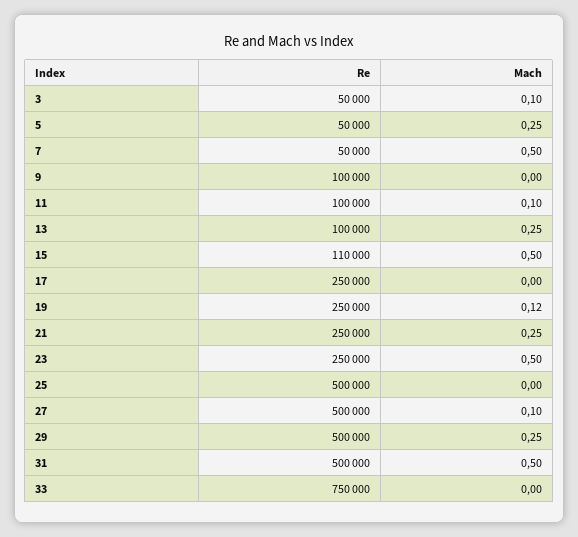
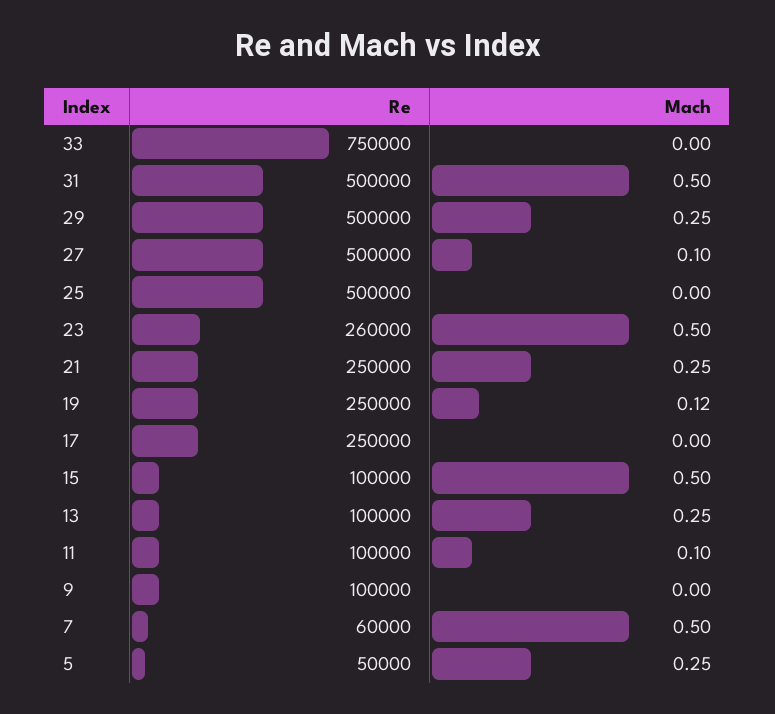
Re, 3: 50000 -> none
Mach, 3: 0.1 -> none
Re, 7: 50000 -> 60000
Re, 15: 110000 -> 100000
Re, 23: 250000 -> 260000

